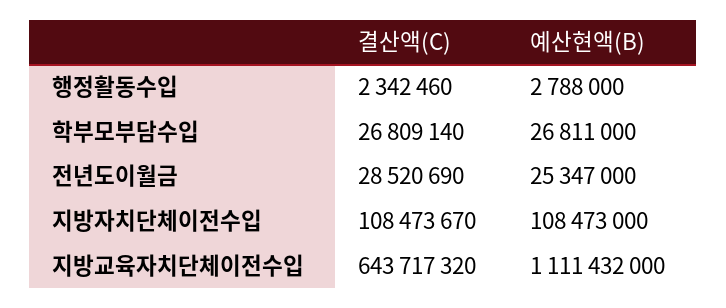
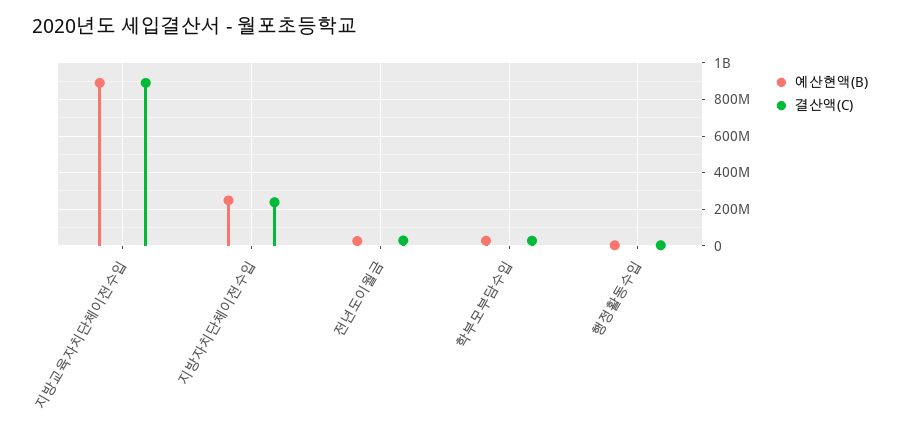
결산액(C), 지방자치단체이전수입: 108473670 -> 250000000
예산현액(B), 지방자치단체이전수입: 108473000 -> 250000000
결산액(C), 지방교육자치단체이전수입: 643717320 -> 900000000
예산현액(B), 지방교육자치단체이전수입: 1111432000 -> 900000000

